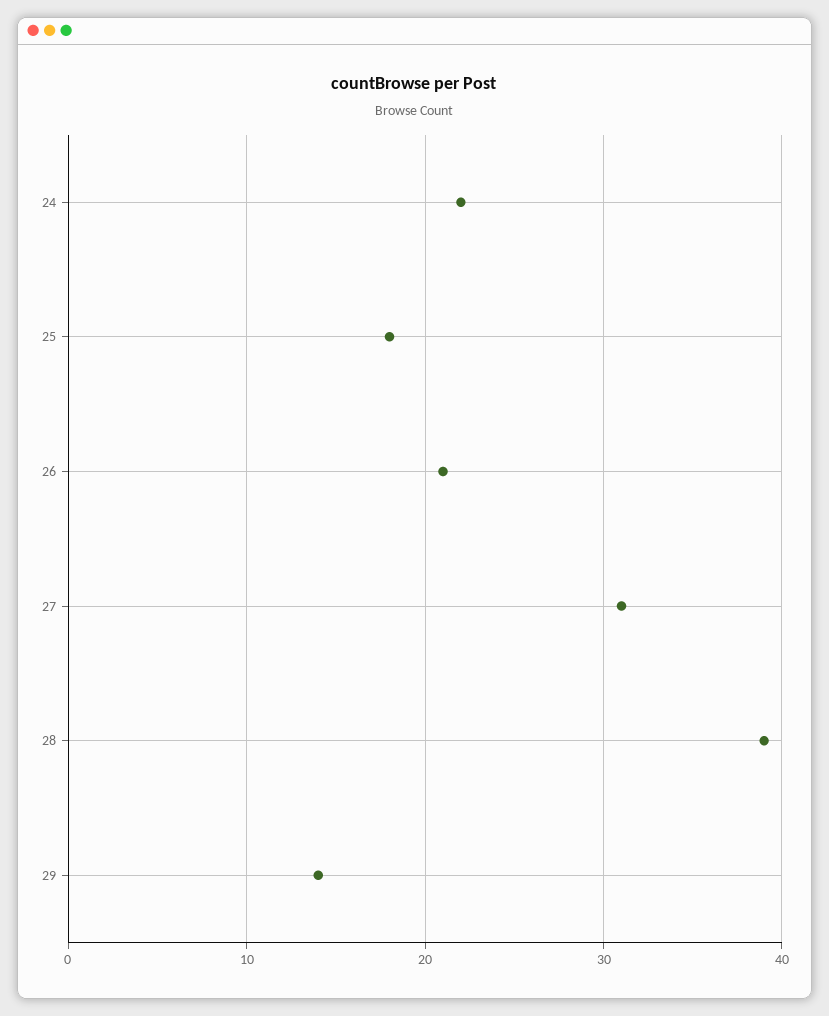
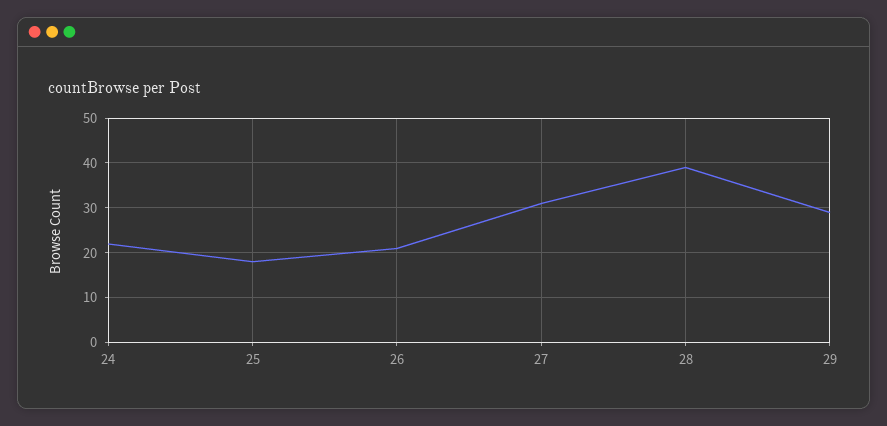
29: 14 -> 30

